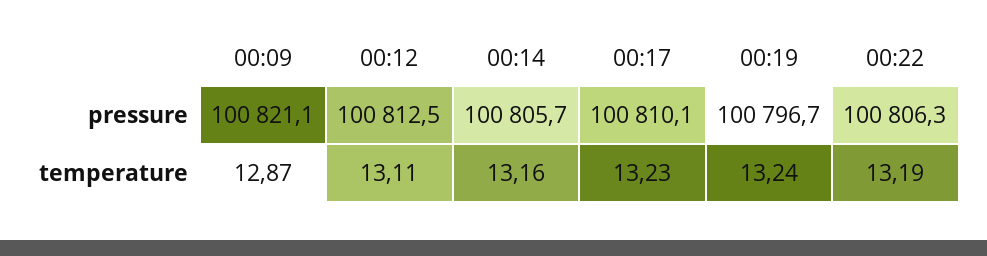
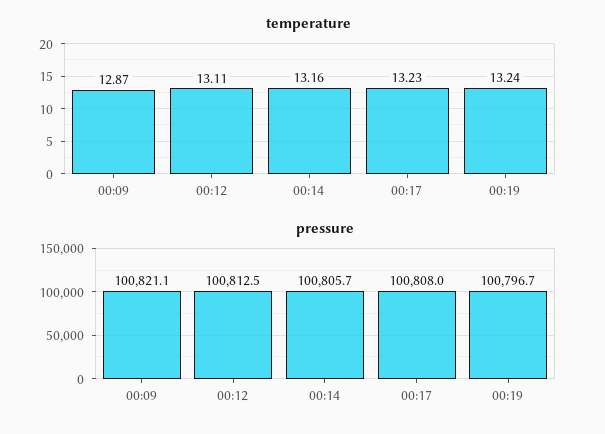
pressure, 00:17: 100810.1 -> 100808
pressure, 00:22: 100806.3 -> none
temperature, 00:22: 13.19 -> none

